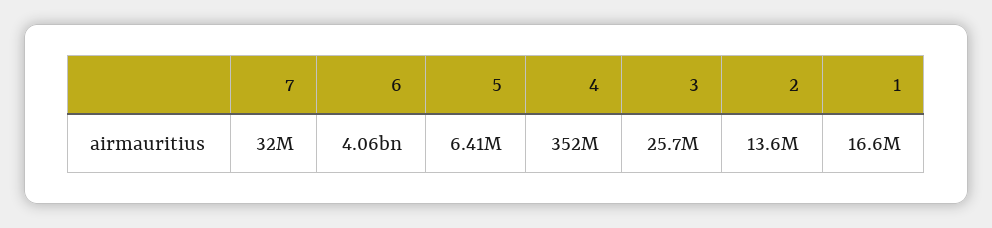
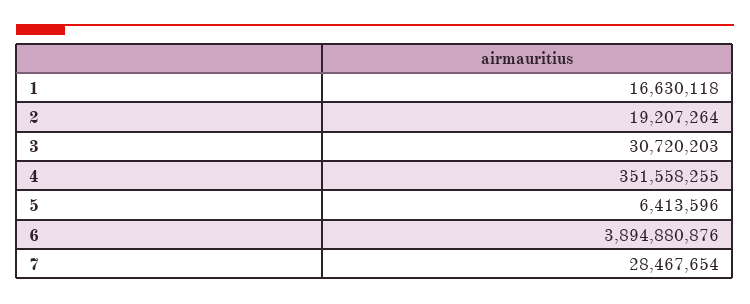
7: 32000000 -> 28467654
6: 4060000000 -> 3894880876
3: 25700000 -> 30720203
2: 13600000 -> 19207264

